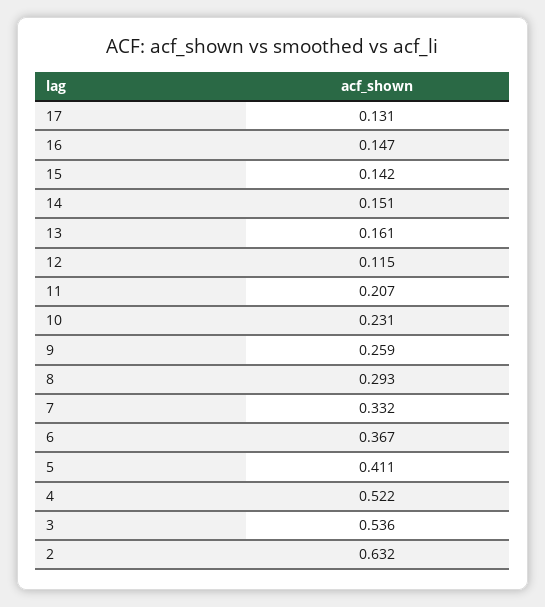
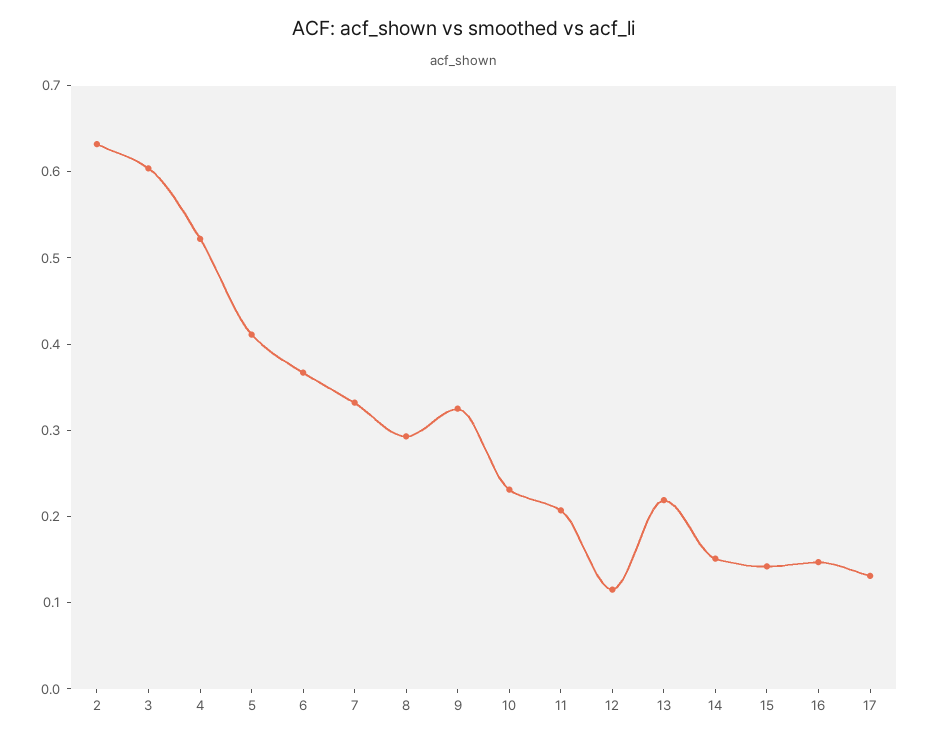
13: 0.161 -> 0.22
9: 0.259 -> 0.32
3: 0.536 -> 0.6

